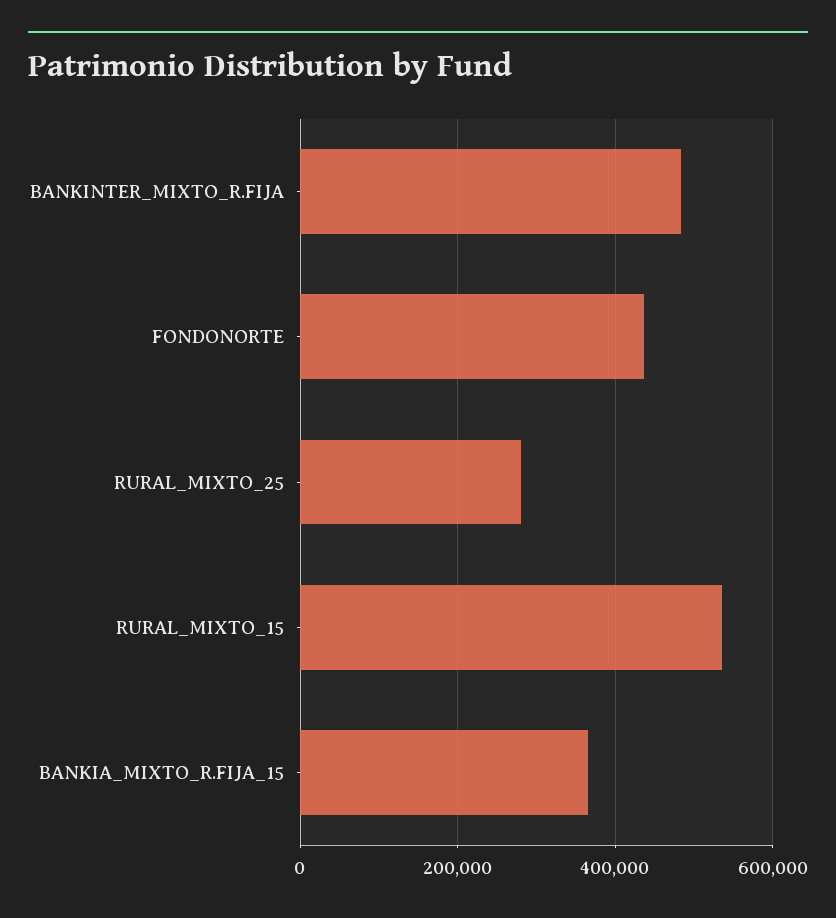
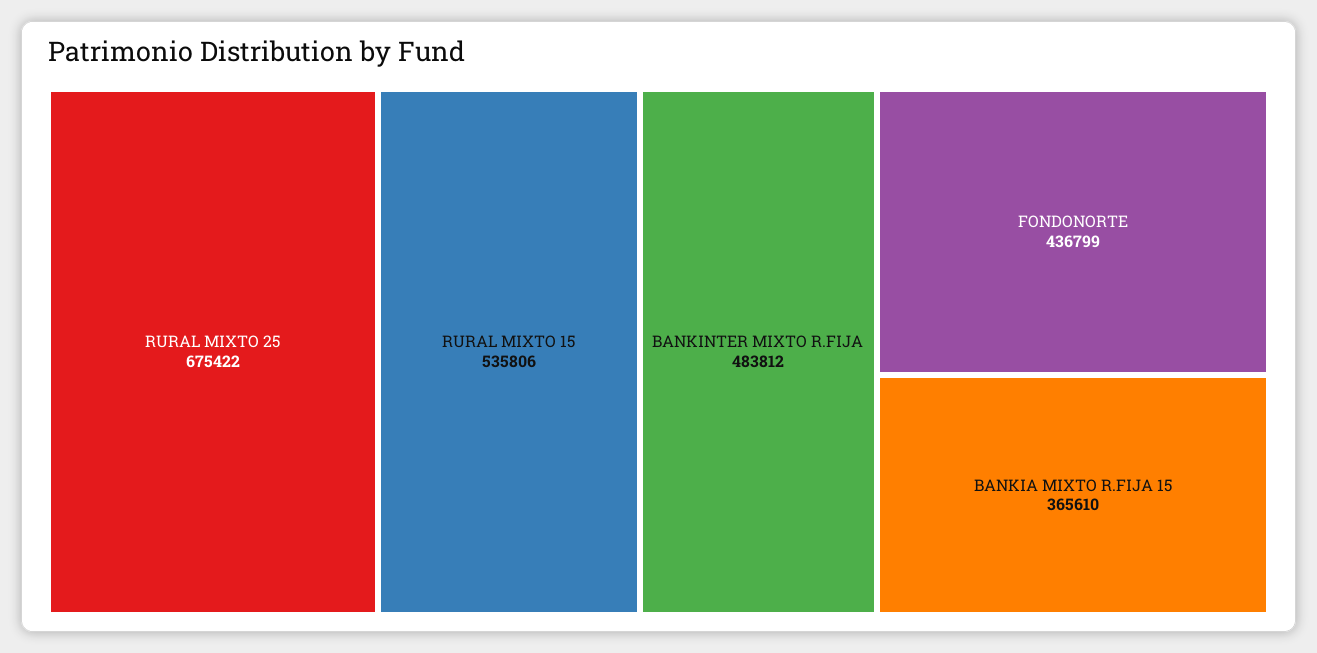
RURAL_MIXTO_25: 280000 -> 675422

